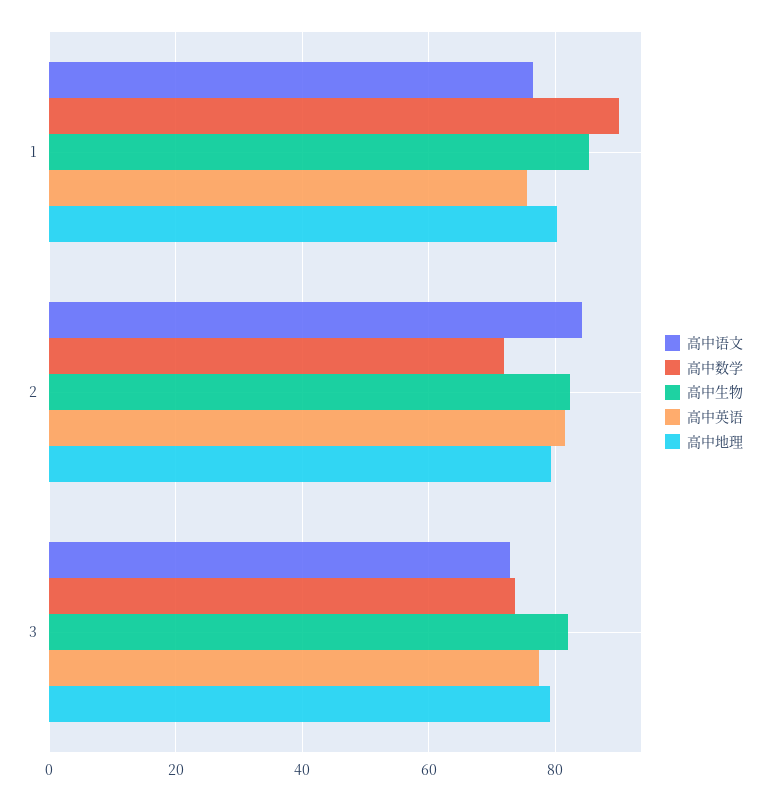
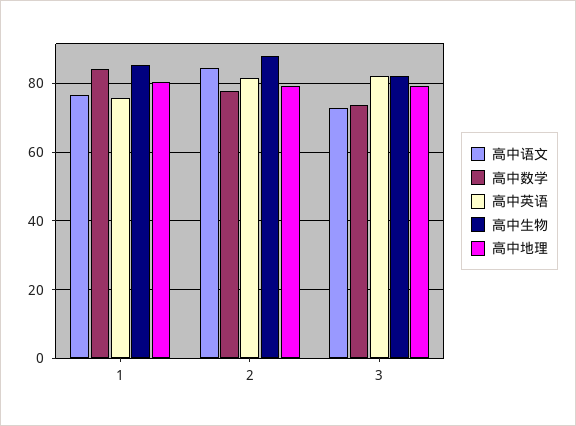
高中数学, 1: 90 -> 84
高中数学, 2: 72 -> 78
高中生物, 2: 82 -> 88
高中英语, 3: 78 -> 82

